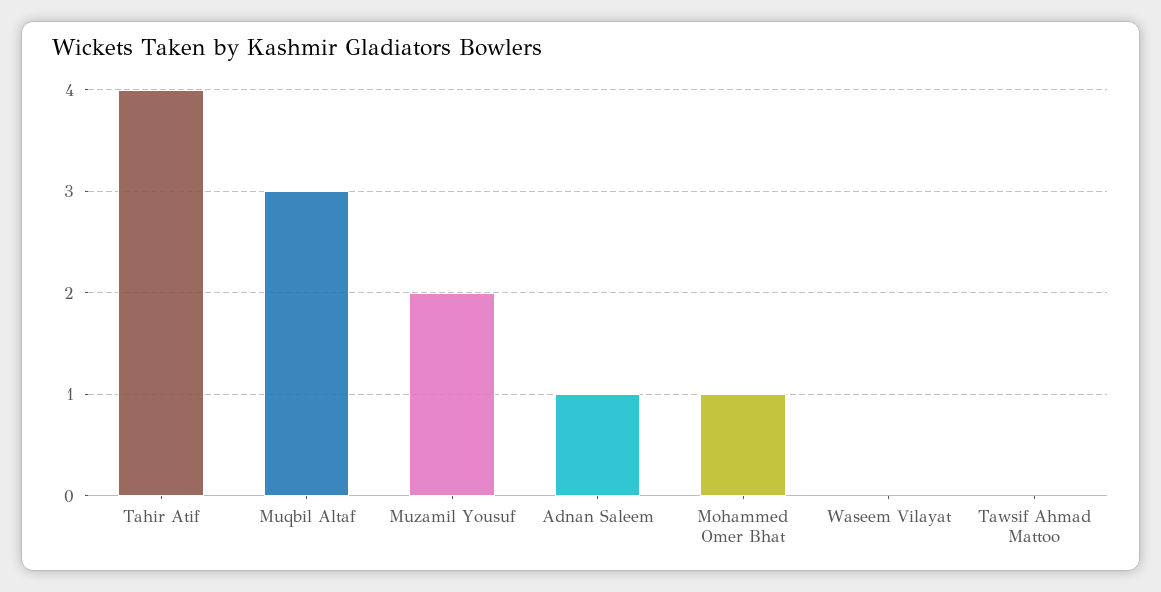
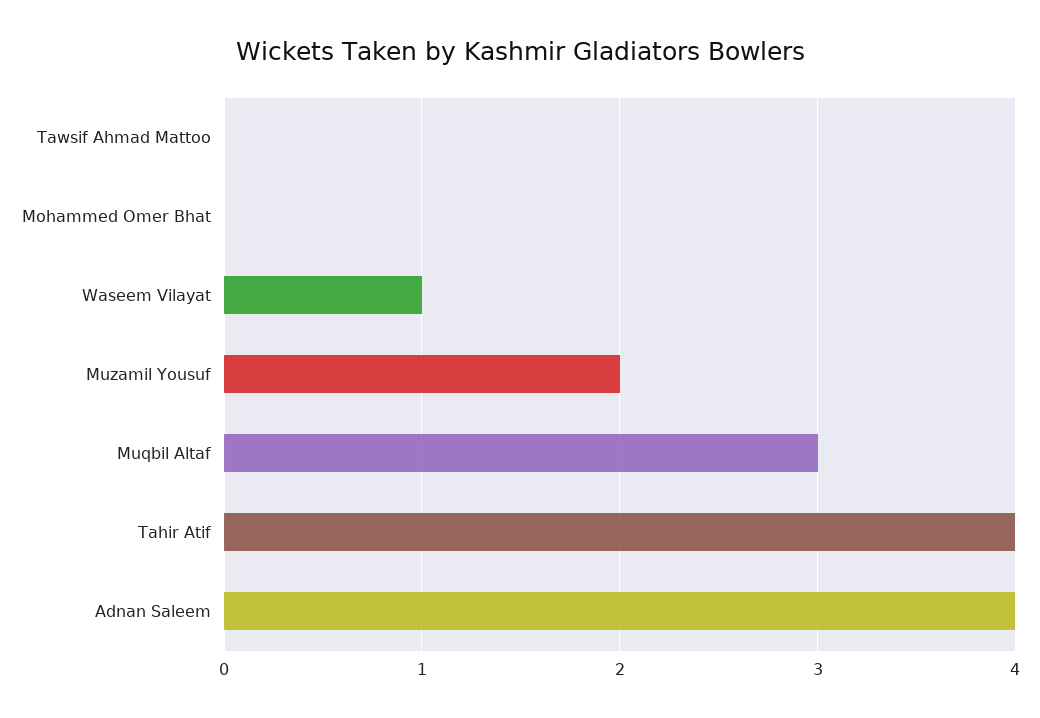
Adnan Saleem: 1 -> 4
Mohammed Omer Bhat: 1 -> 0
Waseem Vilayat: 0 -> 1

